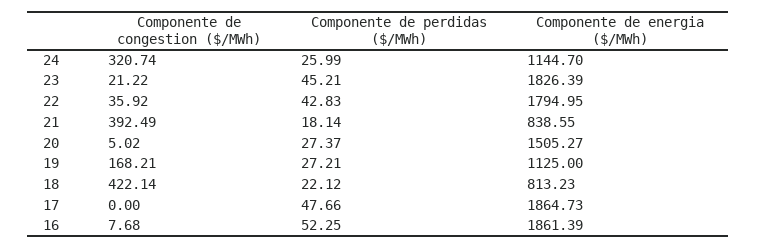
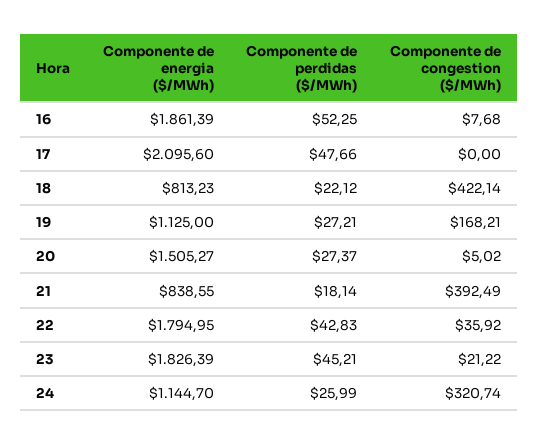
Componente de energia ($/MWh), 17: 1864.73 -> 2095.6

